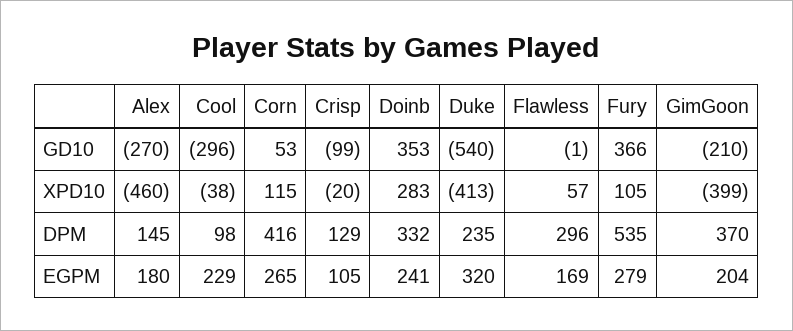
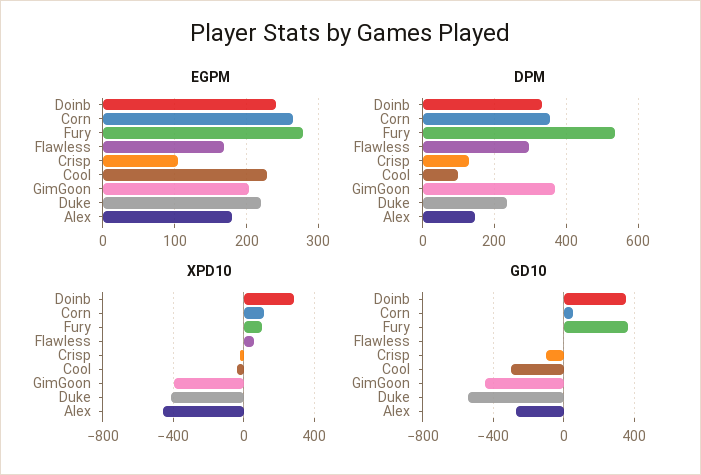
GD10, GimGoon: -210 -> -450
DPM, Corn: 416 -> 360
EGPM, Duke: 320 -> 220

